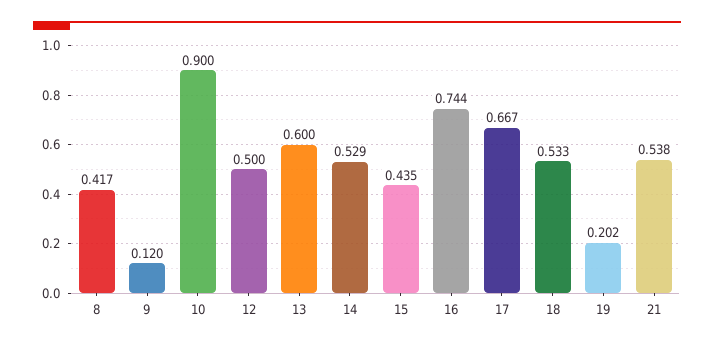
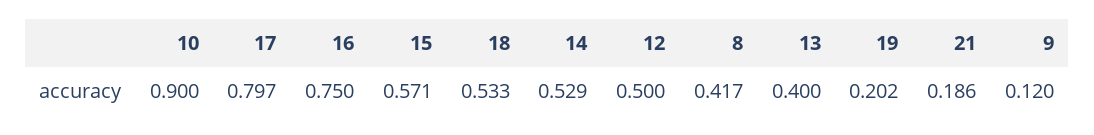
13: 0.6 -> 0.4
15: 0.435 -> 0.571
16: 0.744 -> 0.75
17: 0.667 -> 0.797
21: 0.538 -> 0.186

